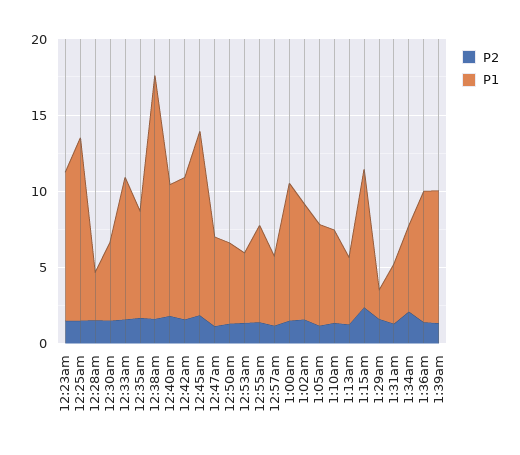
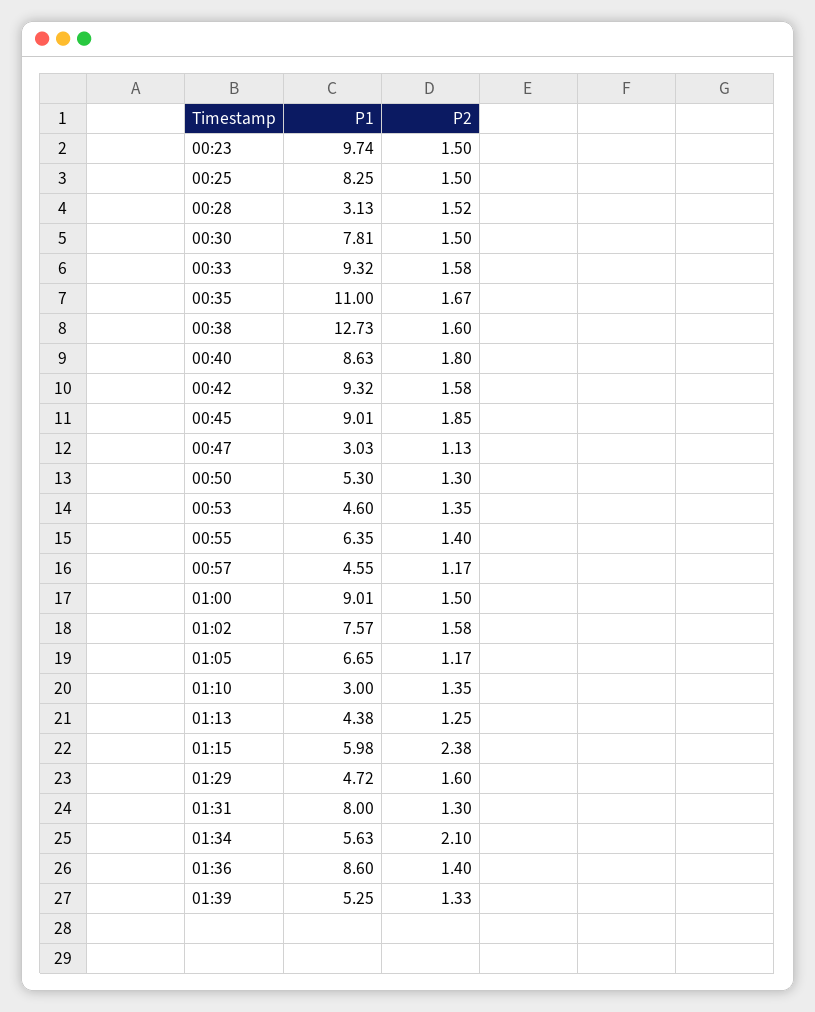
P1, 12:25am: 12 -> 8.25
P1, 12:30am: 5 -> 7.81
P1, 12:35am: 7 -> 11
P1, 12:38am: 16 -> 12.73
P1, 12:45am: 12 -> 9.01
P1, 12:47am: 6 -> 3.03
P1, 1:10am: 6 -> 3
P1, 1:15am: 9 -> 5.98
P1, 1:29am: 2 -> 4.72
P1, 1:31am: 4 -> 8
P1, 1:39am: 9 -> 5.25

